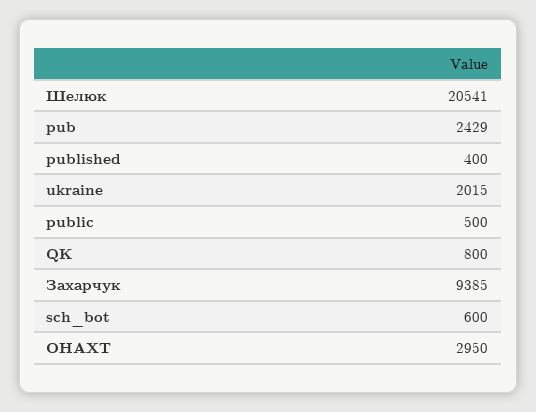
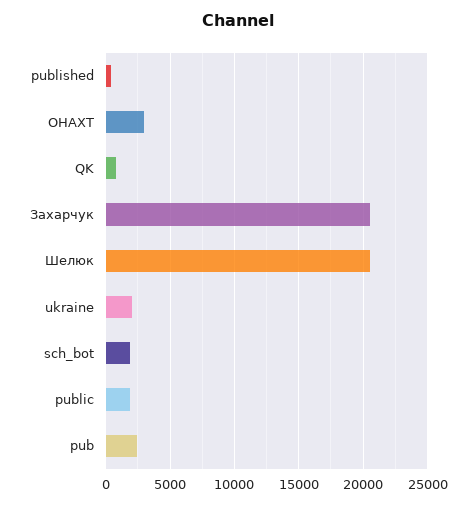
public: 500 -> 2000
Захарчук: 9385 -> 20500
sch_bot: 600 -> 2000

